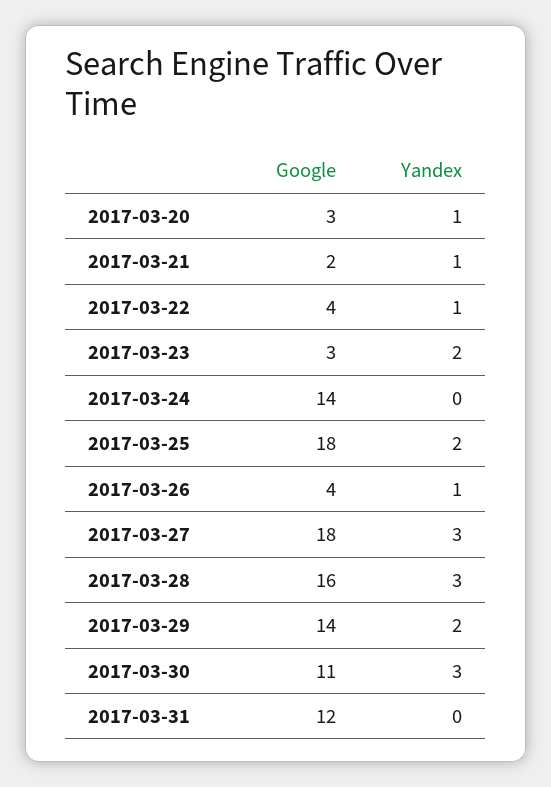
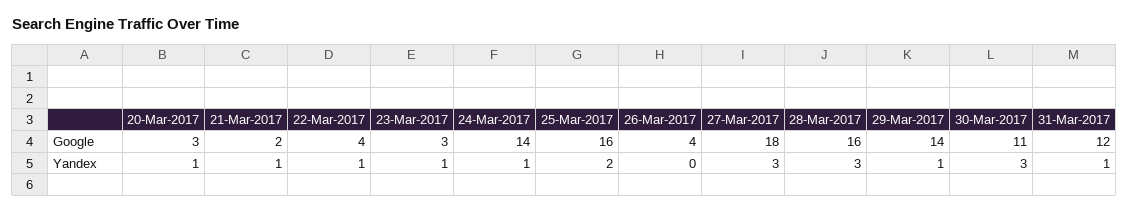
Yandex, 2017-03-23: 2 -> 1
Yandex, 2017-03-24: 0 -> 1
Google, 2017-03-25: 18 -> 16
Yandex, 2017-03-26: 1 -> 0
Yandex, 2017-03-29: 2 -> 1
Yandex, 2017-03-31: 0 -> 1

